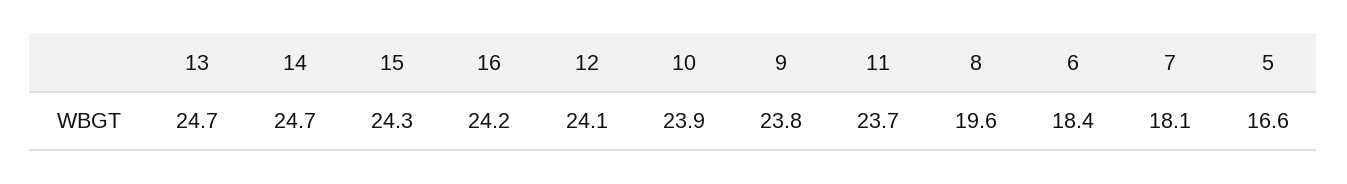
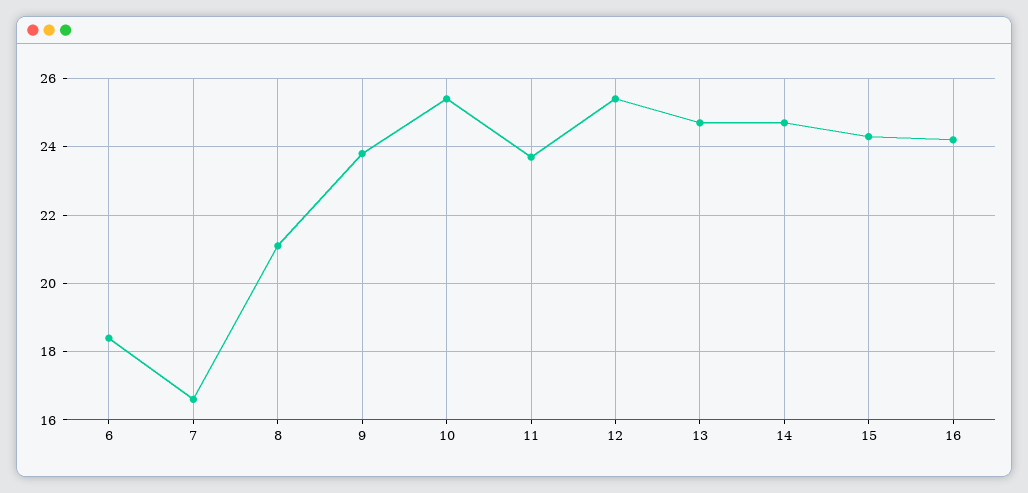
12: 24.1 -> 25.5
10: 23.9 -> 25.5
8: 19.6 -> 21
7: 18.1 -> 16.5
5: 16.6 -> none

